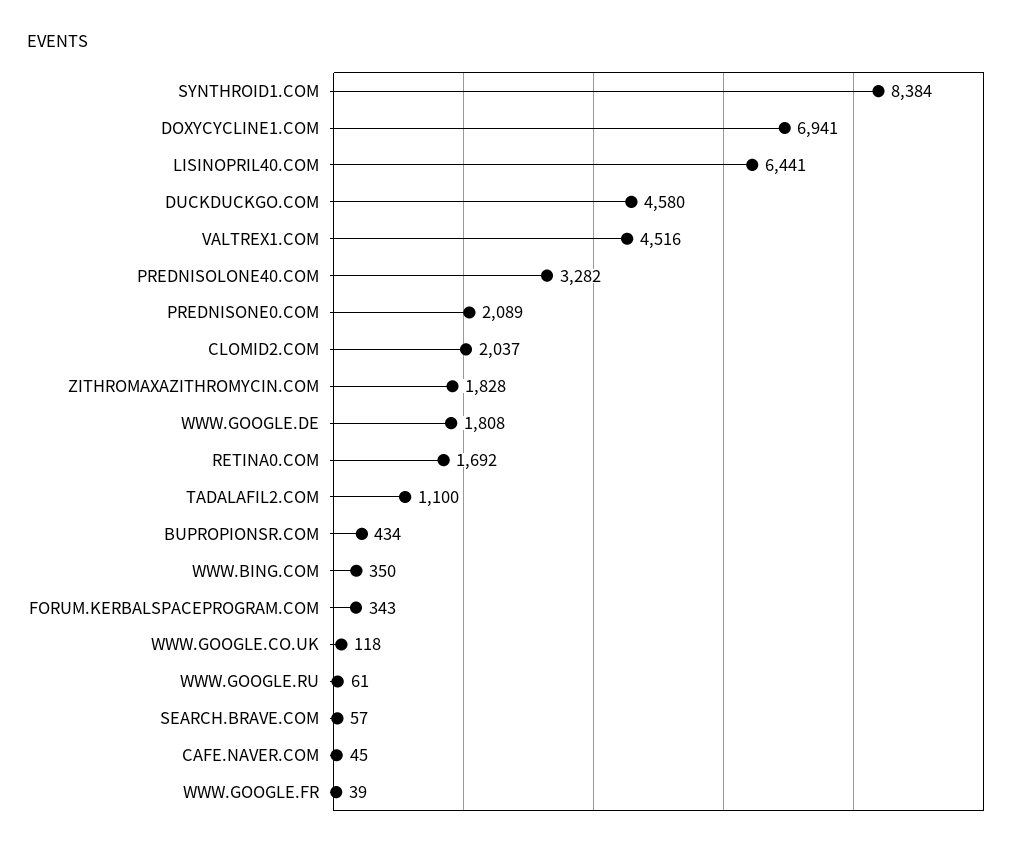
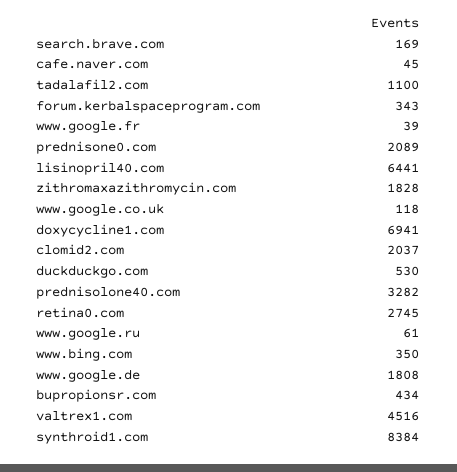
DUCKDUCKGO.COM: 4580 -> 530
RETINA0.COM: 1692 -> 2745
SEARCH.BRAVE.COM: 57 -> 169

